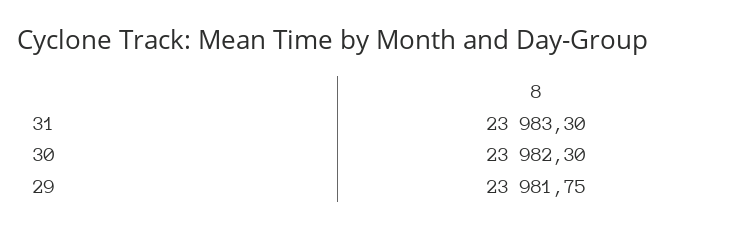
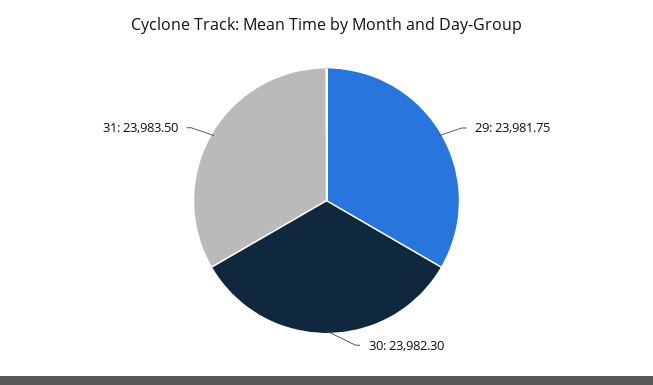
31: 23983.3 -> 23983.5

